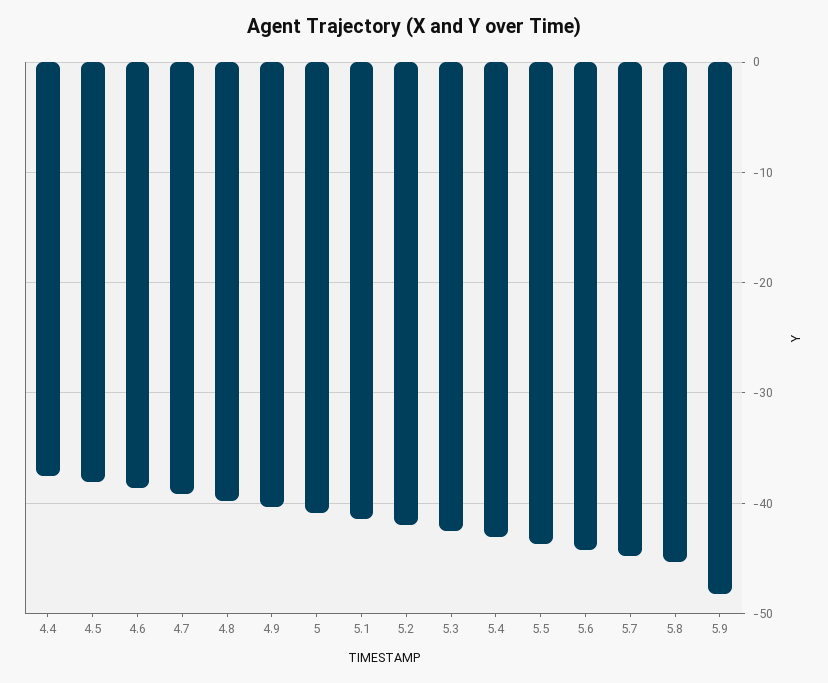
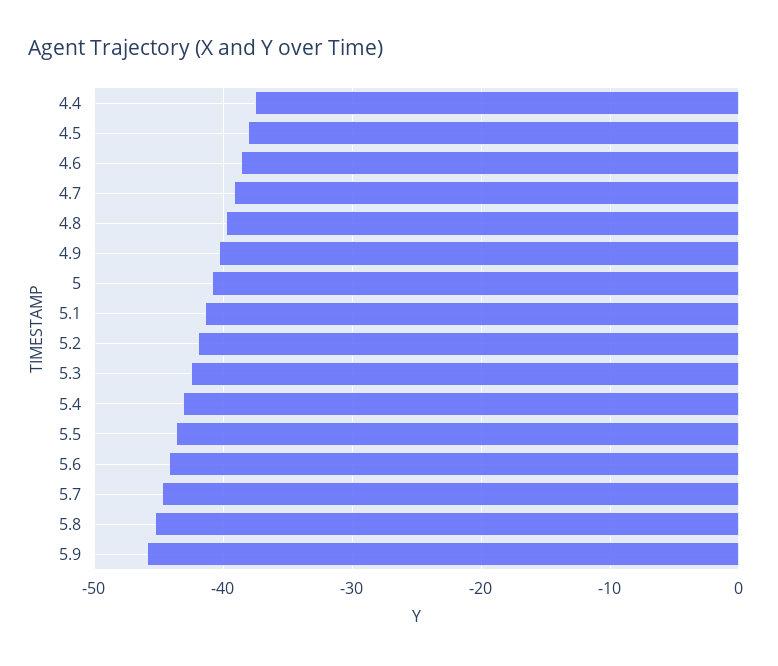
5.9: -48 -> -46

